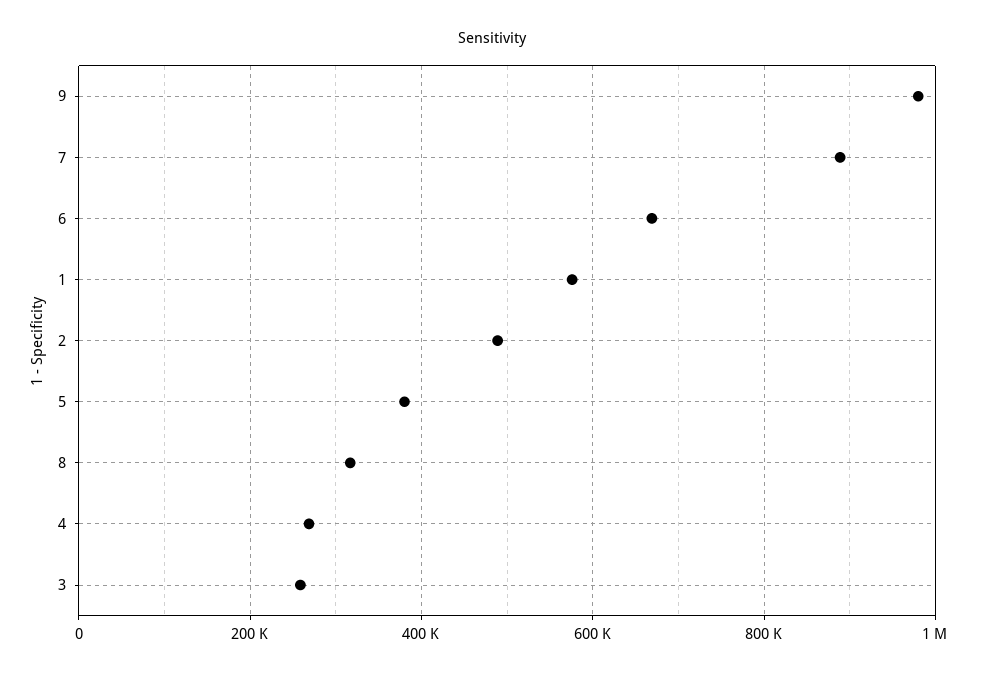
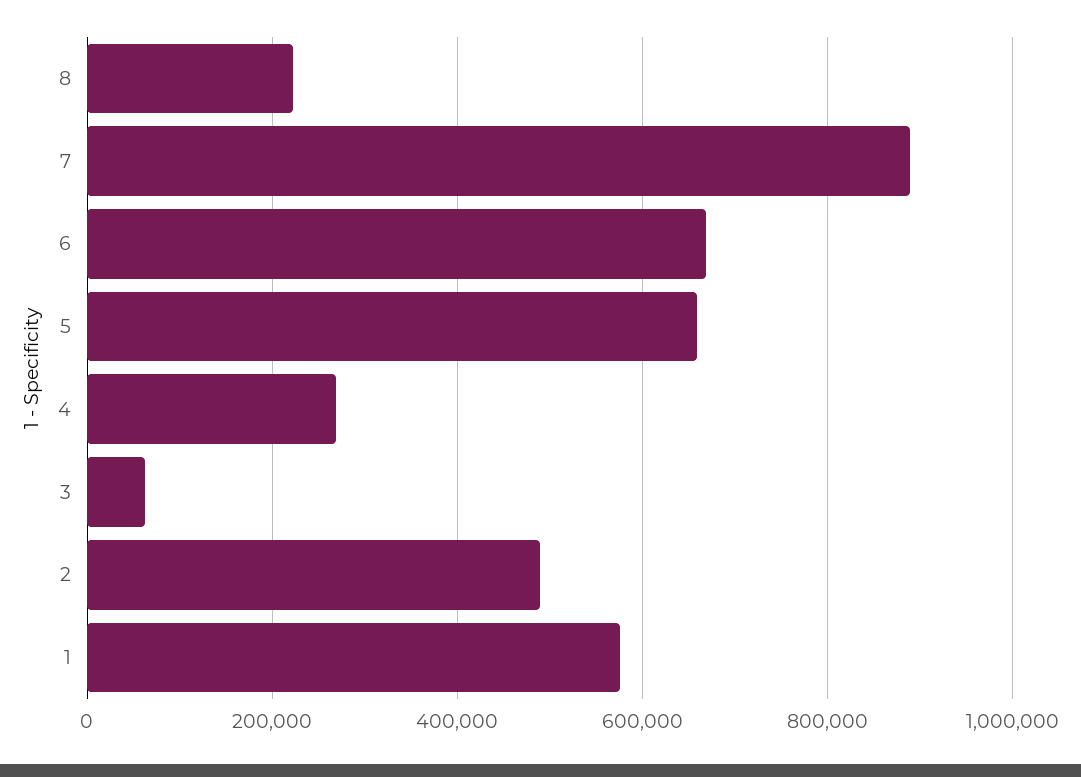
9: 980000 -> none
5: 380000 -> 660000
8: 320000 -> 220000
3: 260000 -> 60000

